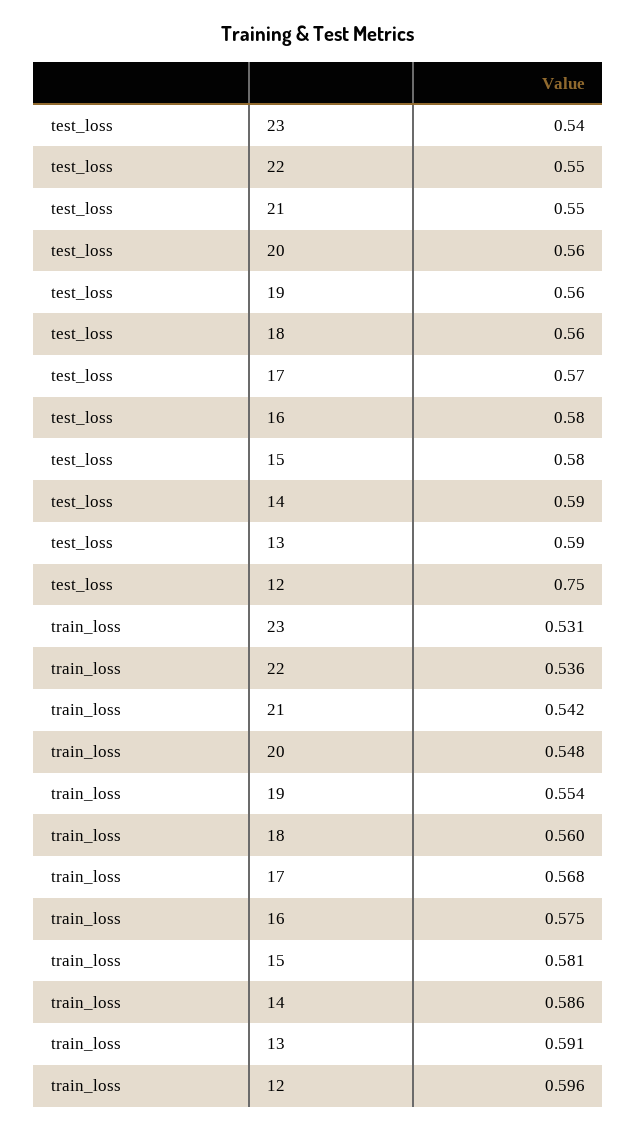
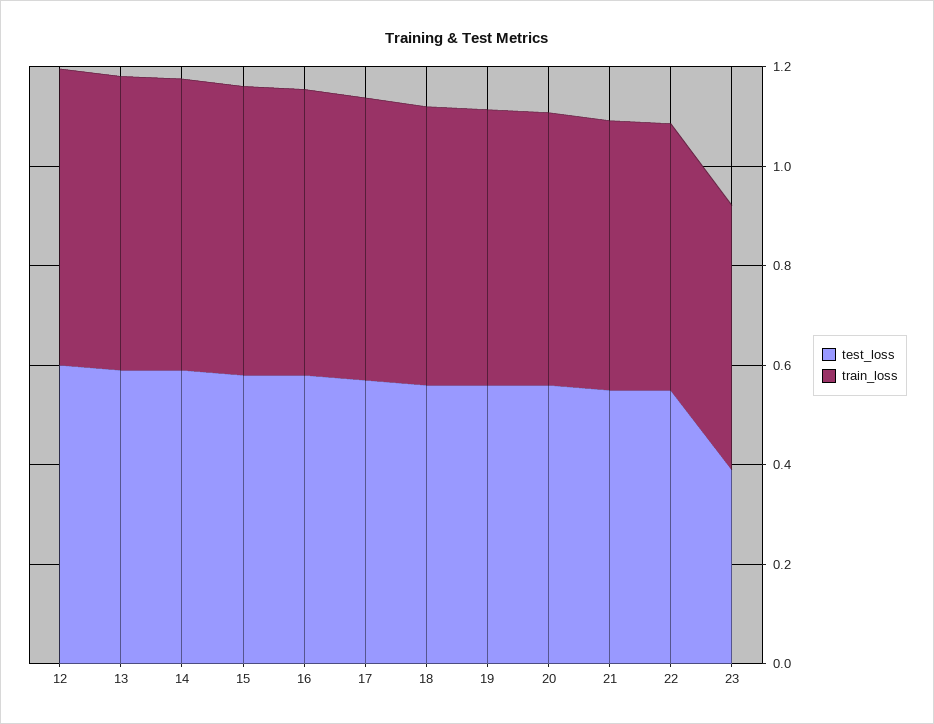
test_loss, 23: 0.54 -> 0.4
test_loss, 12: 0.75 -> 0.6

